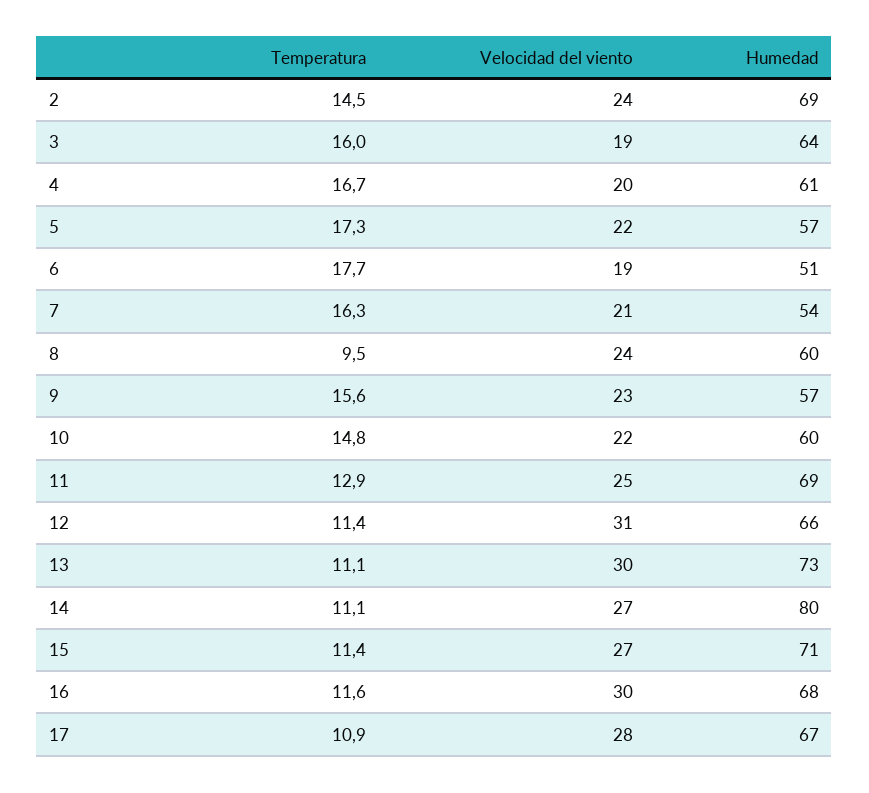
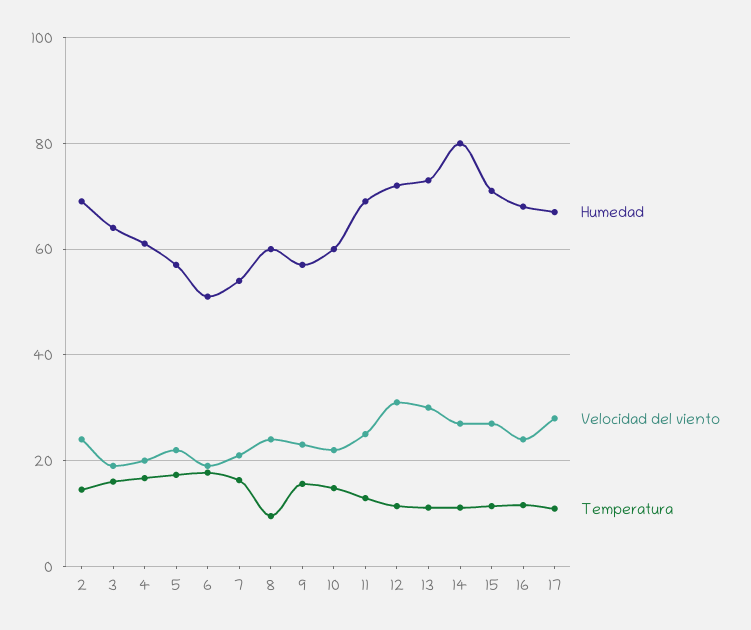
Humedad, 12: 66 -> 72
Velocidad del viento, 16: 30 -> 24

